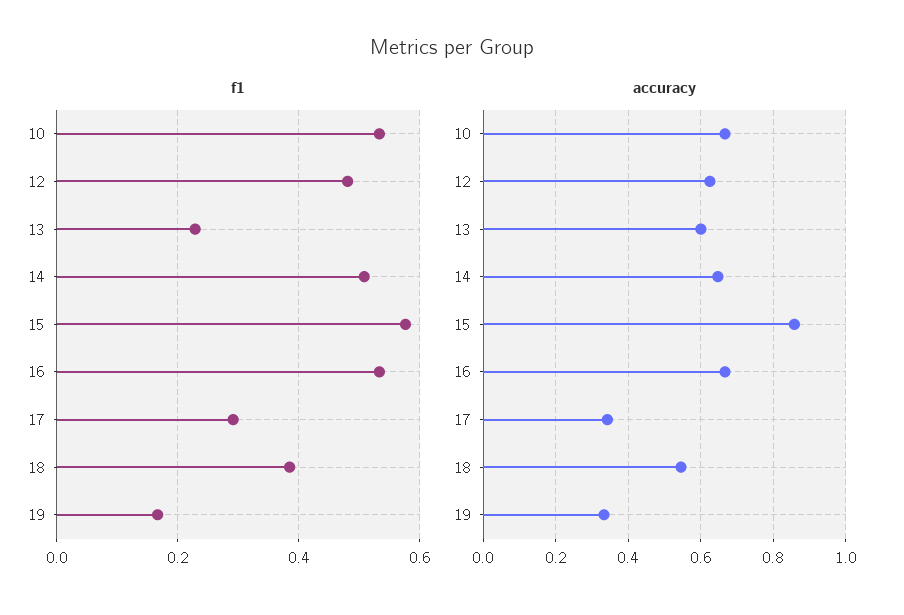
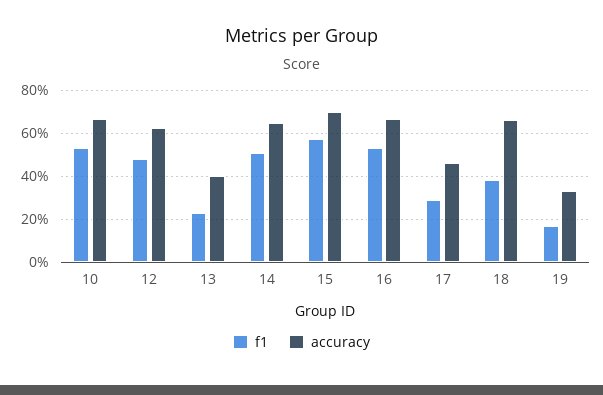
accuracy, 13: 0.6 -> 0.4
accuracy, 15: 0.86 -> 0.7
accuracy, 17: 0.34 -> 0.45
accuracy, 18: 0.54 -> 0.65

